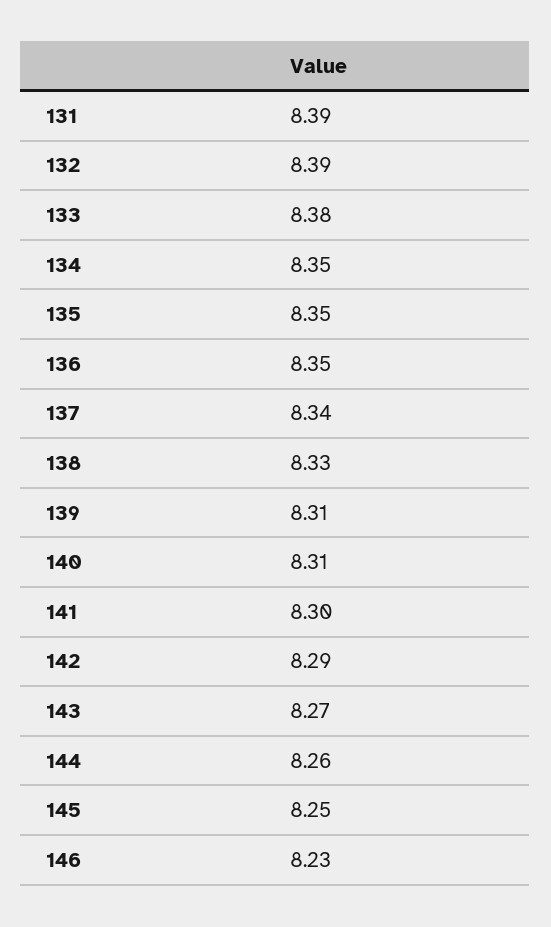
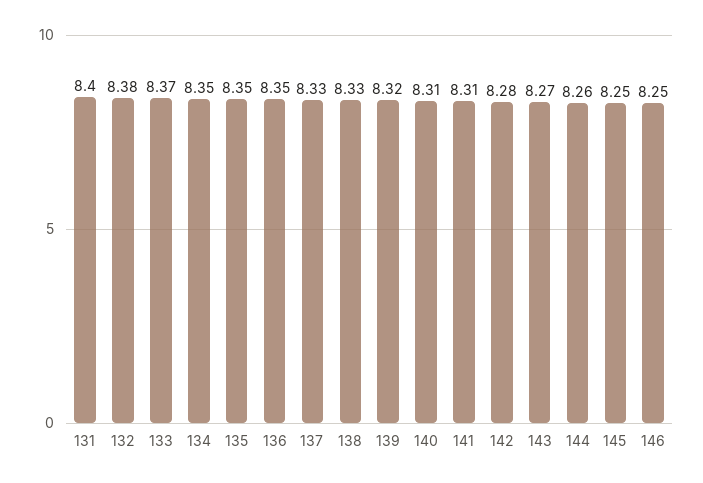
131: 8.39 -> 8.4
132: 8.39 -> 8.38
133: 8.38 -> 8.37
137: 8.34 -> 8.33
139: 8.31 -> 8.32
141: 8.3 -> 8.31
142: 8.29 -> 8.28
146: 8.23 -> 8.25

